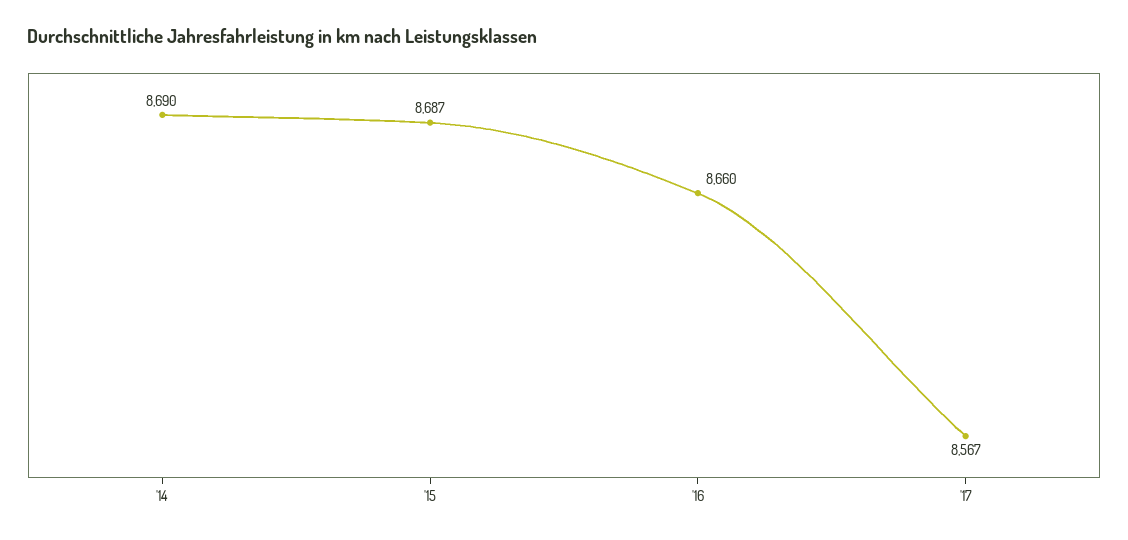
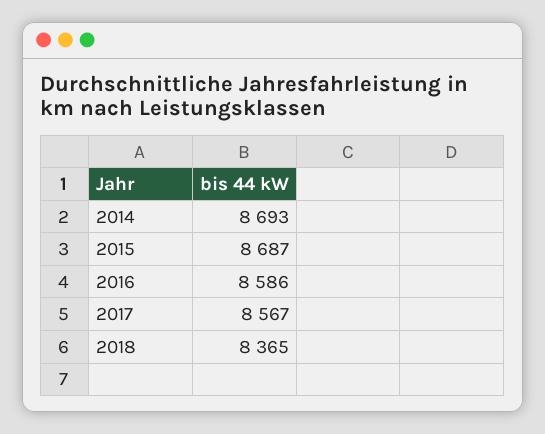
'14: 8690 -> 8693
'16: 8660 -> 8586
2018: none -> 8365

